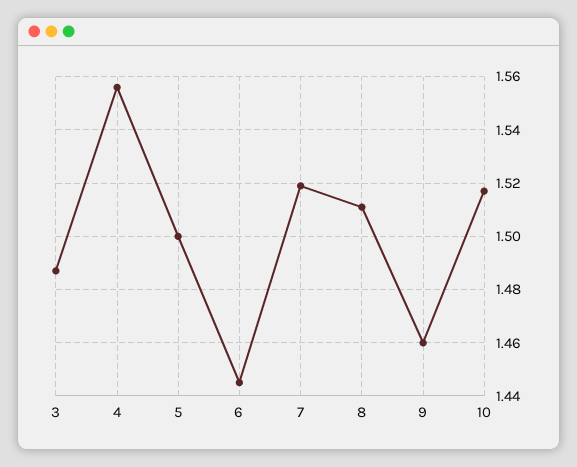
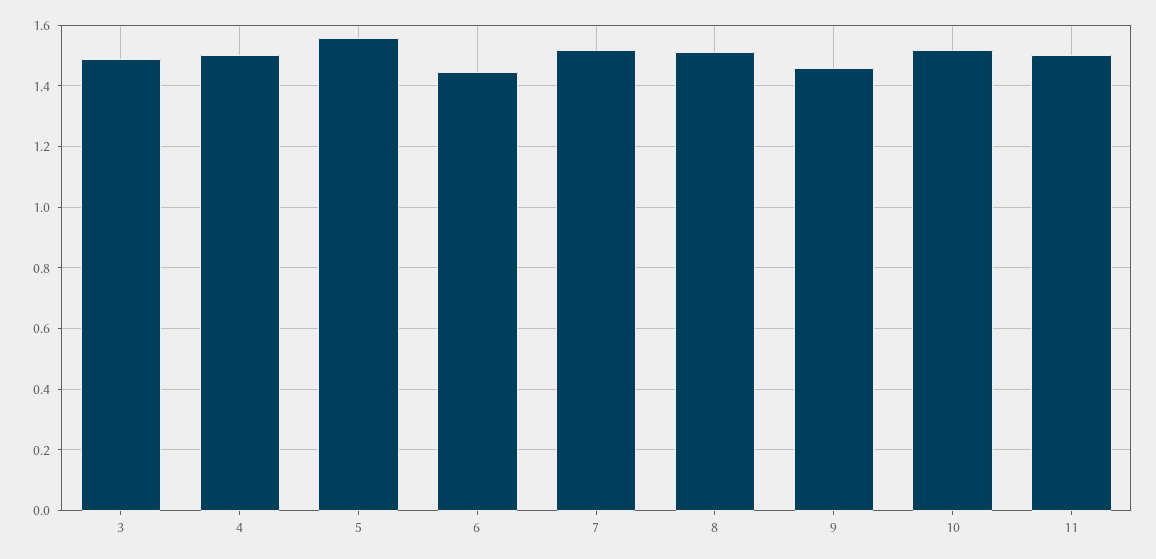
4: 1.555 -> 1.5
5: 1.5 -> 1.56
11: none -> 1.5

